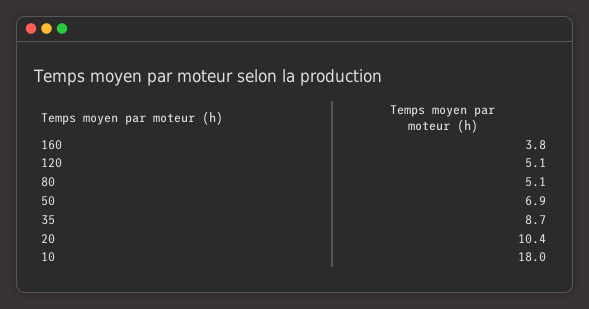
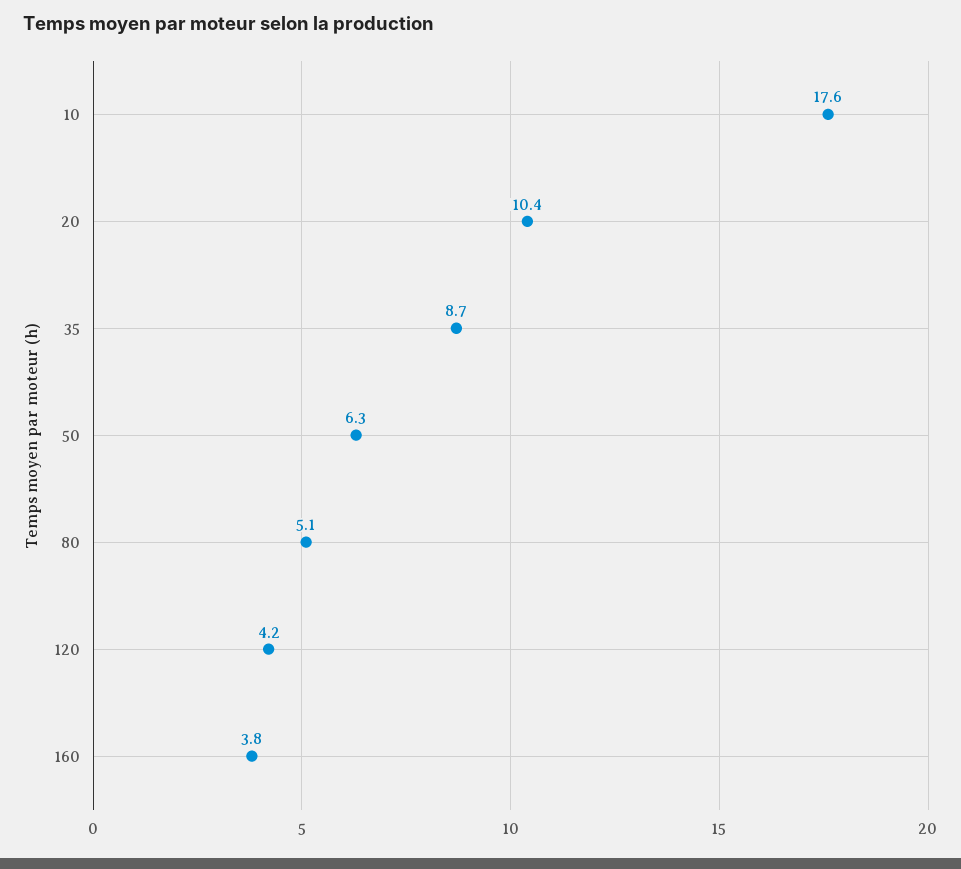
120: 5.1 -> 4.2
50: 6.9 -> 6.3
10: 18 -> 17.6

